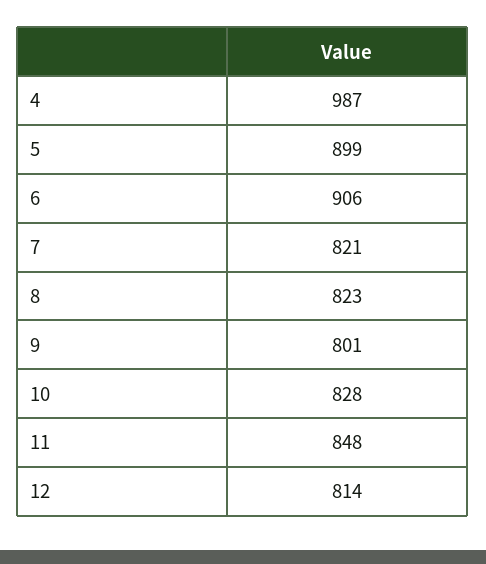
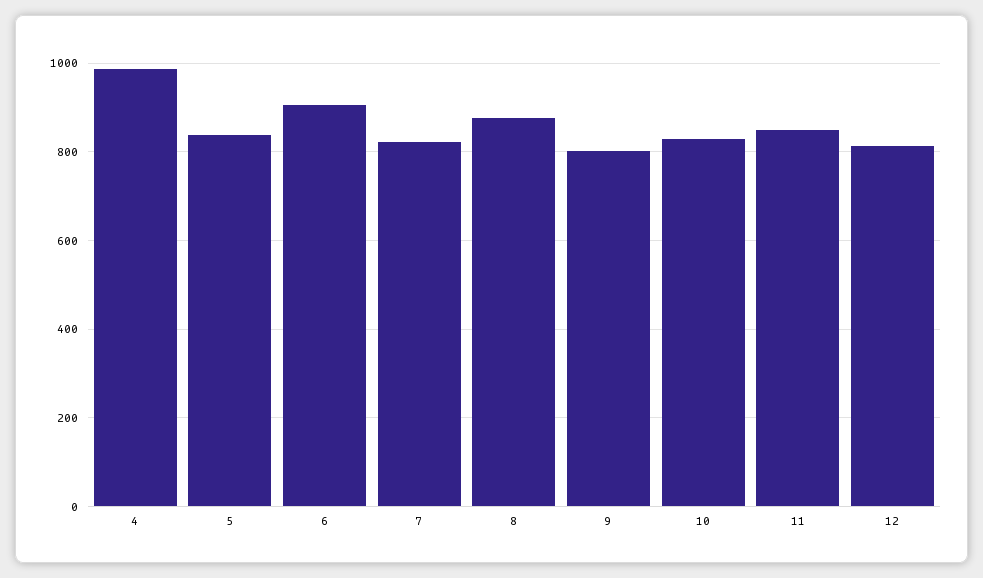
5: 899 -> 840
8: 823 -> 880

